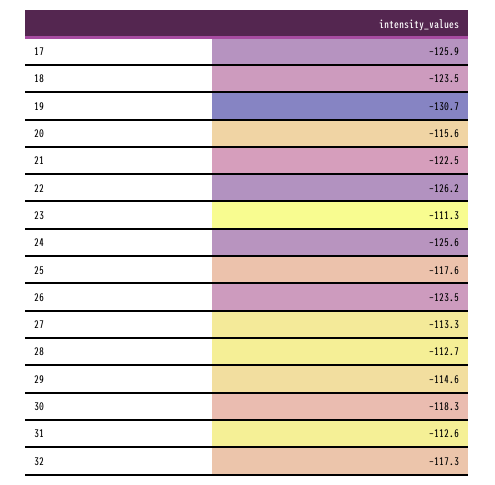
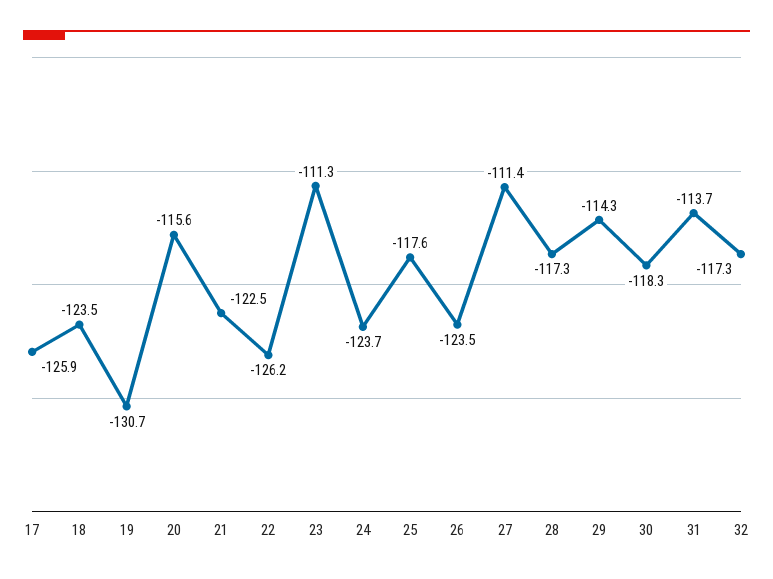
24: -125.6 -> -123.7
27: -113.3 -> -111.4
28: -112.7 -> -117.3
29: -114.6 -> -114.3
31: -112.6 -> -113.7

